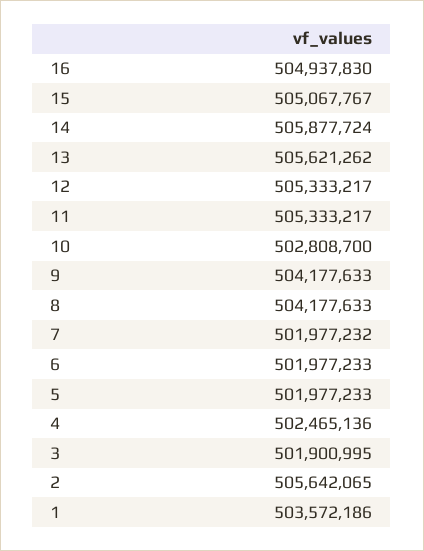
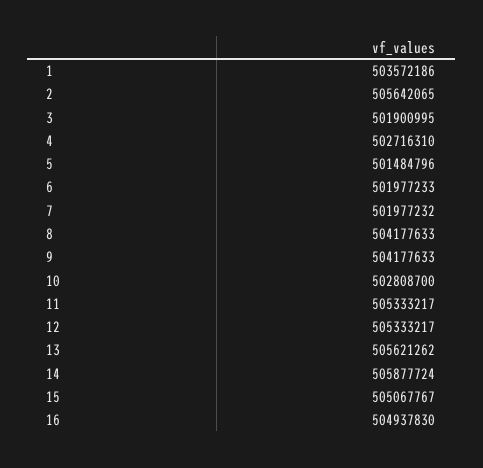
5: 501977233 -> 501484796
4: 502465136 -> 502716310

